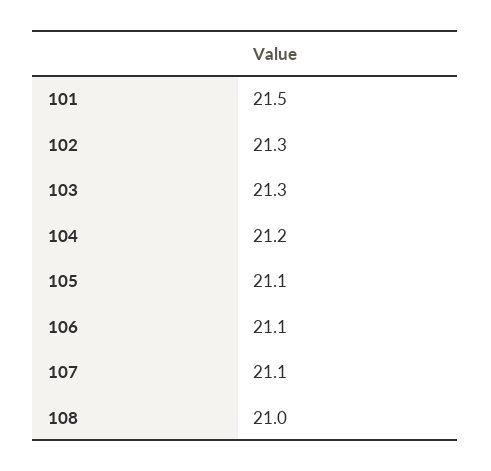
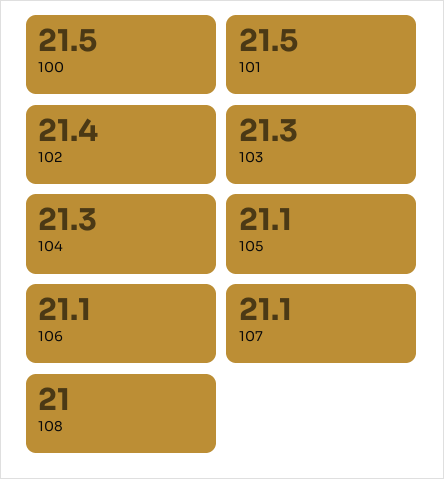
102: 21.3 -> 21.4
104: 21.2 -> 21.3
100: none -> 21.5

